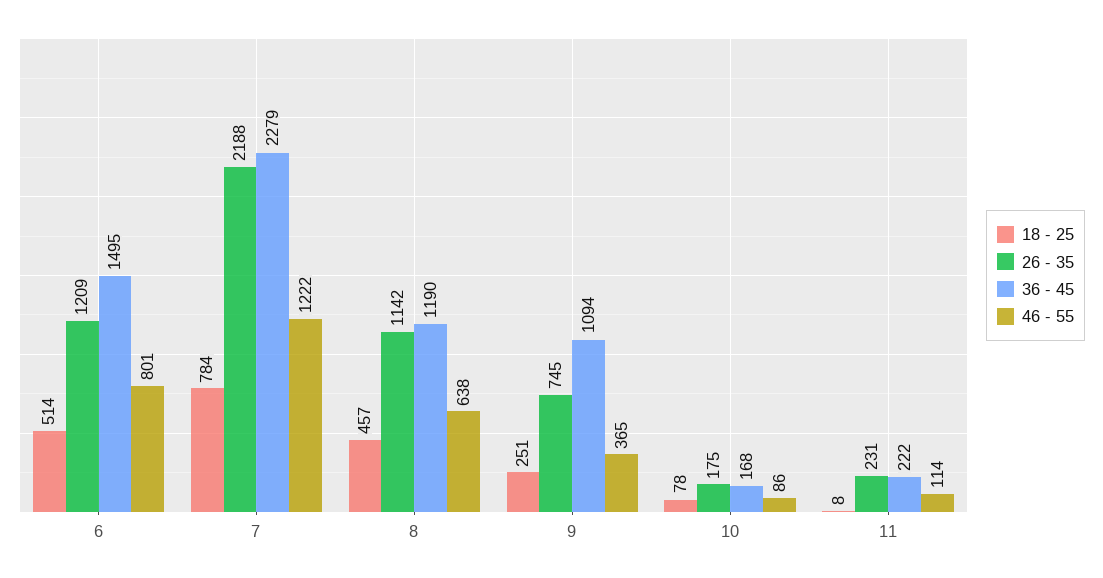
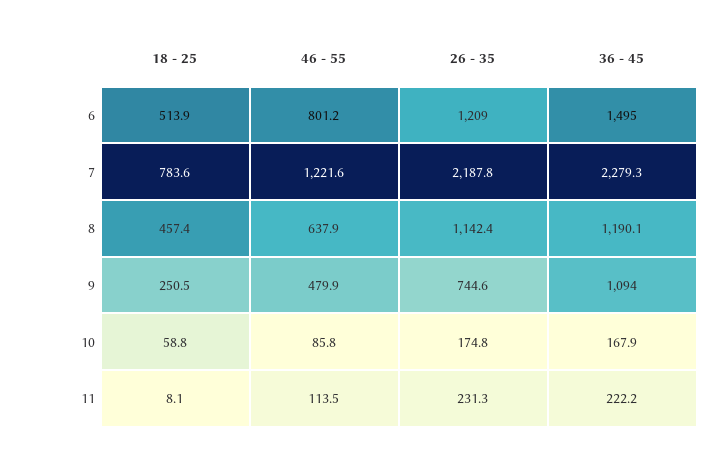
46 - 55, 9: 365 -> 479.9
18 - 25, 10: 78 -> 58.8

